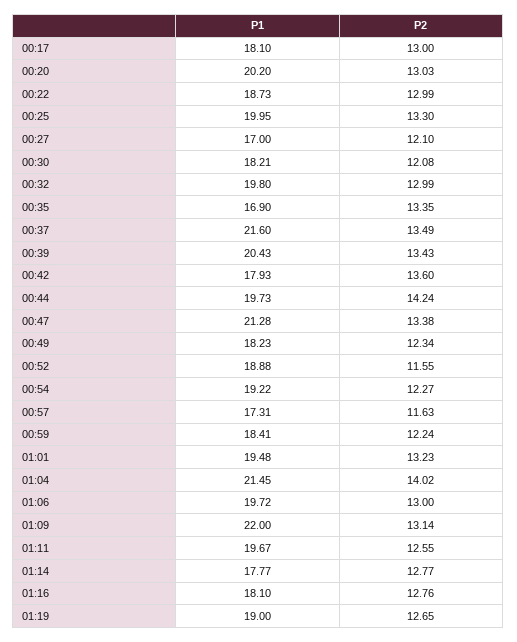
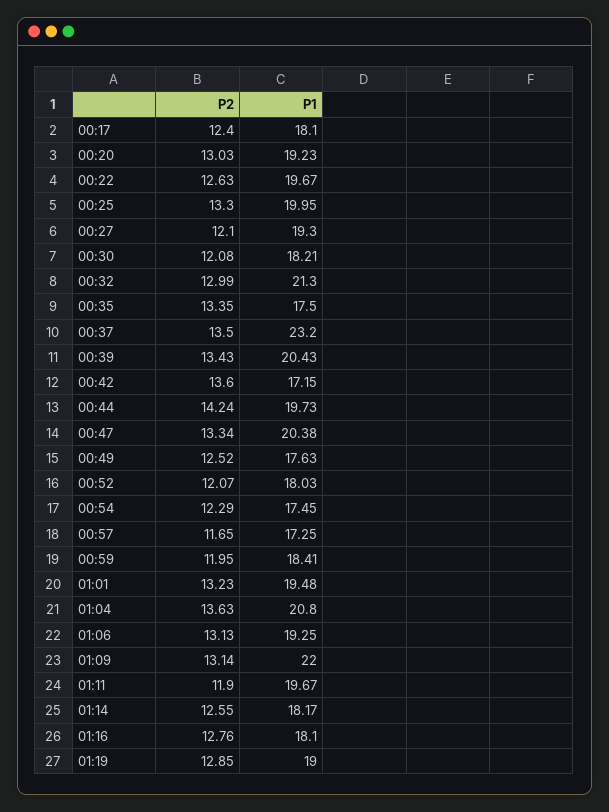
P2, 00:17: 13 -> 12.4
P1, 00:20: 20.2 -> 19.23
P1, 00:22: 18.73 -> 19.67
P2, 00:22: 12.99 -> 12.63
P1, 00:27: 17 -> 19.3
P1, 00:32: 19.8 -> 21.3
P1, 00:35: 16.9 -> 17.5
P1, 00:37: 21.6 -> 23.2
P2, 00:37: 13.49 -> 13.5
P1, 00:42: 17.93 -> 17.15
P1, 00:47: 21.28 -> 20.38
P2, 00:47: 13.38 -> 13.34
P1, 00:49: 18.23 -> 17.63
P2, 00:49: 12.34 -> 12.52
P1, 00:52: 18.88 -> 18.03
P2, 00:52: 11.55 -> 12.07
P1, 00:54: 19.22 -> 17.45
P2, 00:54: 12.27 -> 12.29
P1, 00:57: 17.31 -> 17.25
P2, 00:57: 11.63 -> 11.65
P2, 00:59: 12.24 -> 11.95
P1, 01:04: 21.45 -> 20.8
P2, 01:04: 14.02 -> 13.63
P1, 01:06: 19.72 -> 19.25
P2, 01:06: 13 -> 13.13
P2, 01:11: 12.55 -> 11.9
P1, 01:14: 17.77 -> 18.17
P2, 01:14: 12.77 -> 12.55
P2, 01:19: 12.65 -> 12.85

